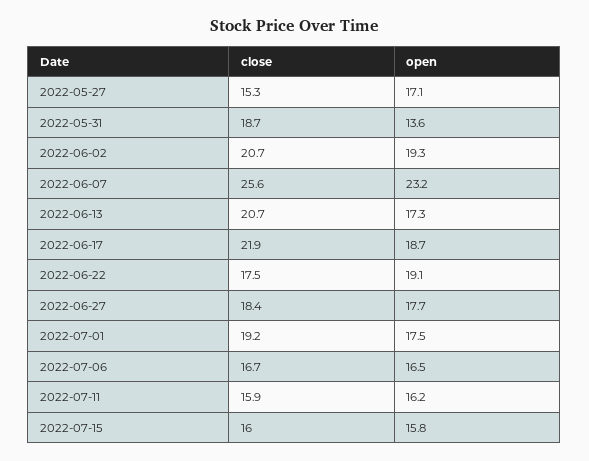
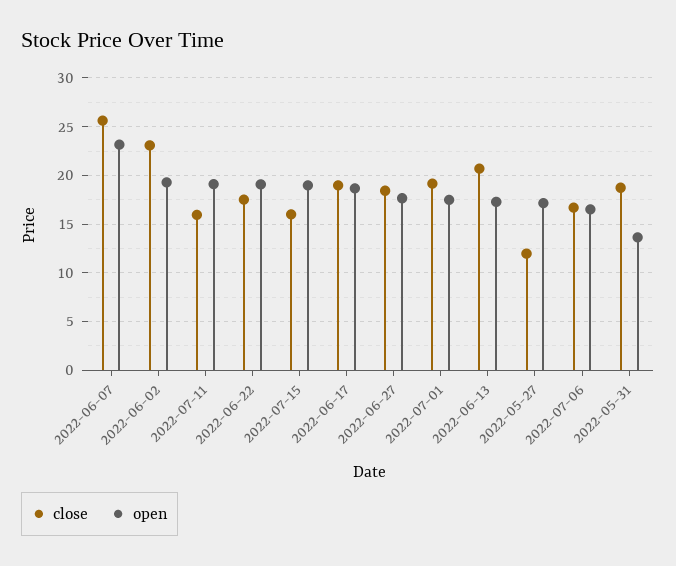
close, 2022-05-27: 15.3 -> 12
close, 2022-06-02: 20.7 -> 23
close, 2022-06-17: 21.9 -> 19
open, 2022-07-11: 16.2 -> 19
open, 2022-07-15: 15.8 -> 19

